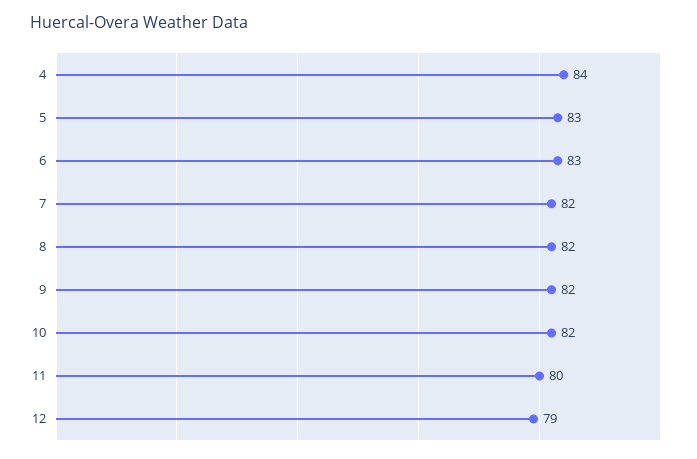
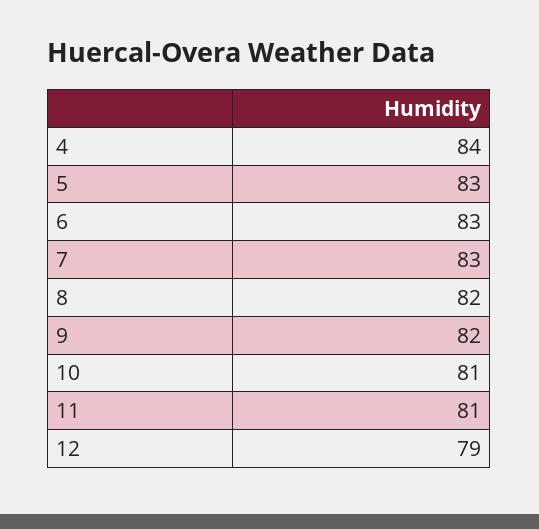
7: 82 -> 83
10: 82 -> 81
11: 80 -> 81

